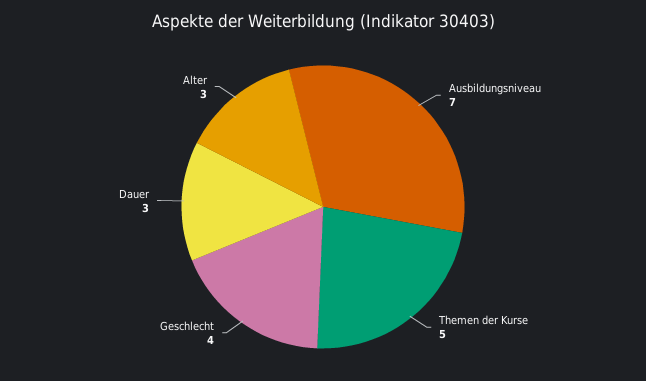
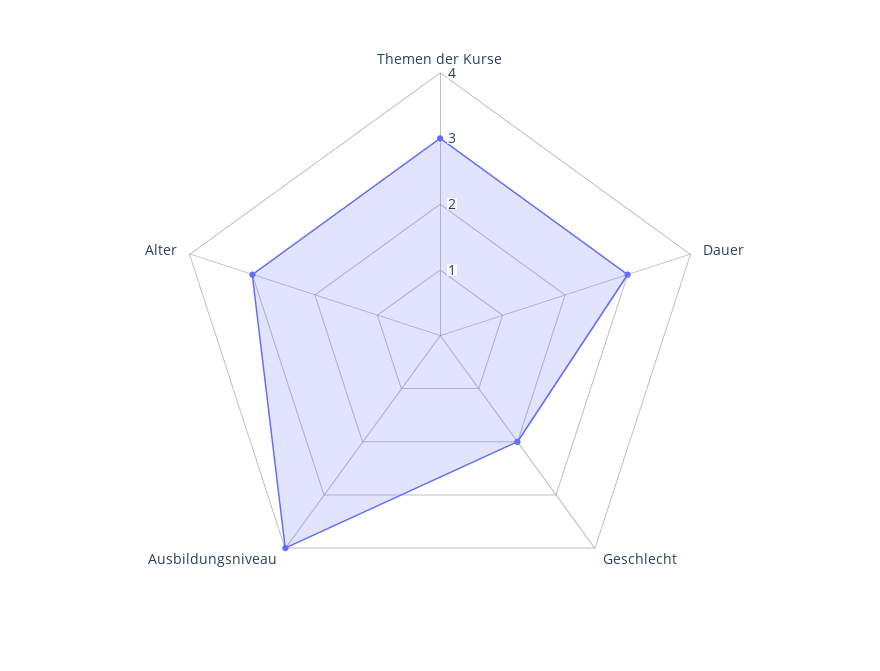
Ausbildungsniveau: 7 -> 4
Themen der Kurse: 5 -> 3
Geschlecht: 4 -> 2

